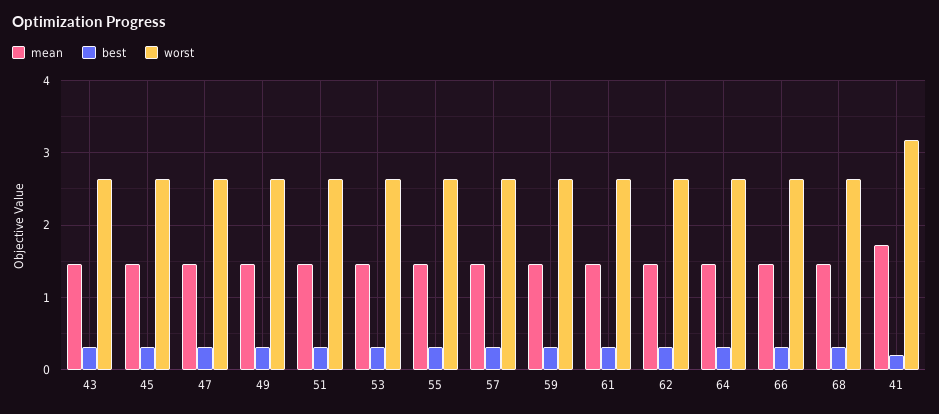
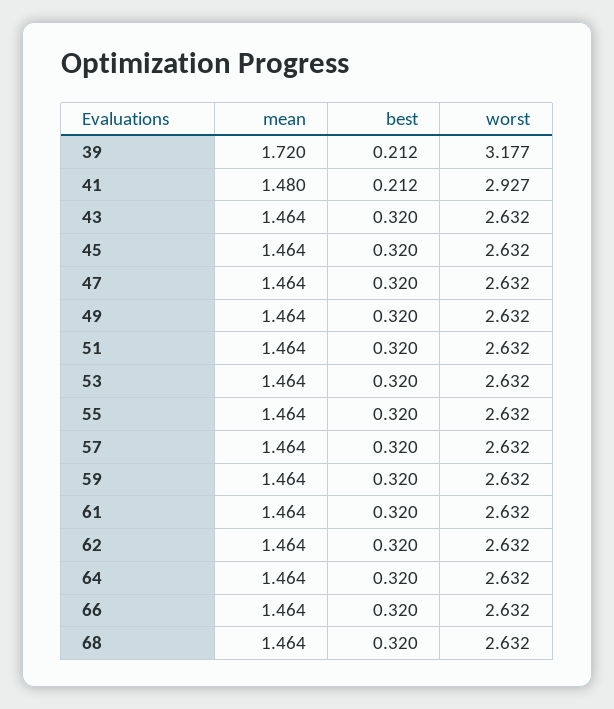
mean, 41: 1.7 -> 1.48
worst, 41: 3.2 -> 2.927
mean, 39: none -> 1.72
best, 39: none -> 0.212
worst, 39: none -> 3.177

